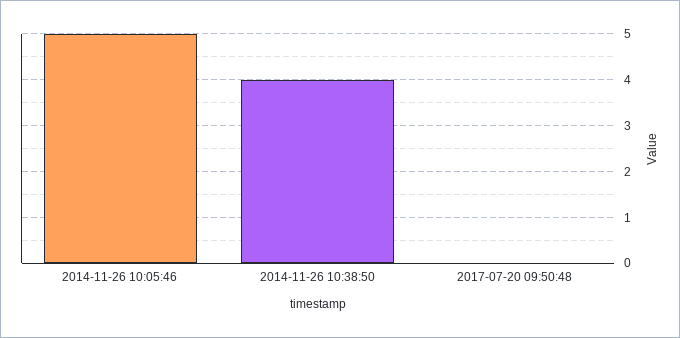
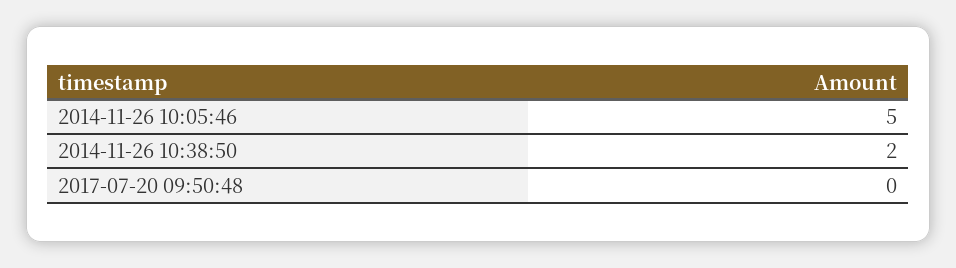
2014-11-26 10:38:50: 4 -> 2

